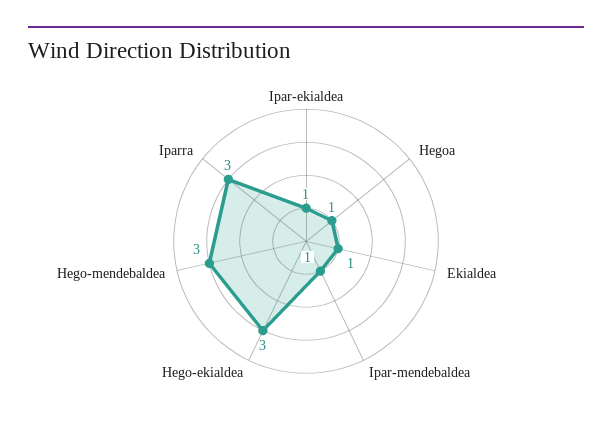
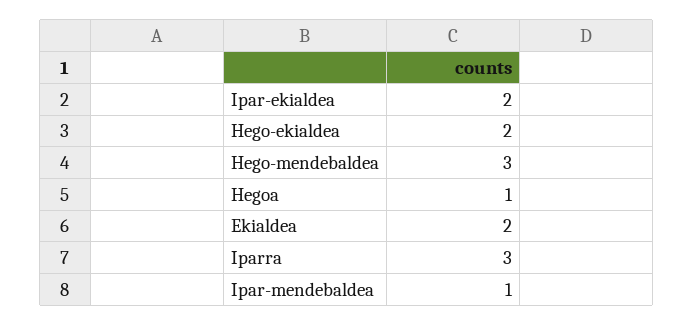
Ipar-ekialdea: 1 -> 2
Ekialdea: 1 -> 2
Hego-ekialdea: 3 -> 2

